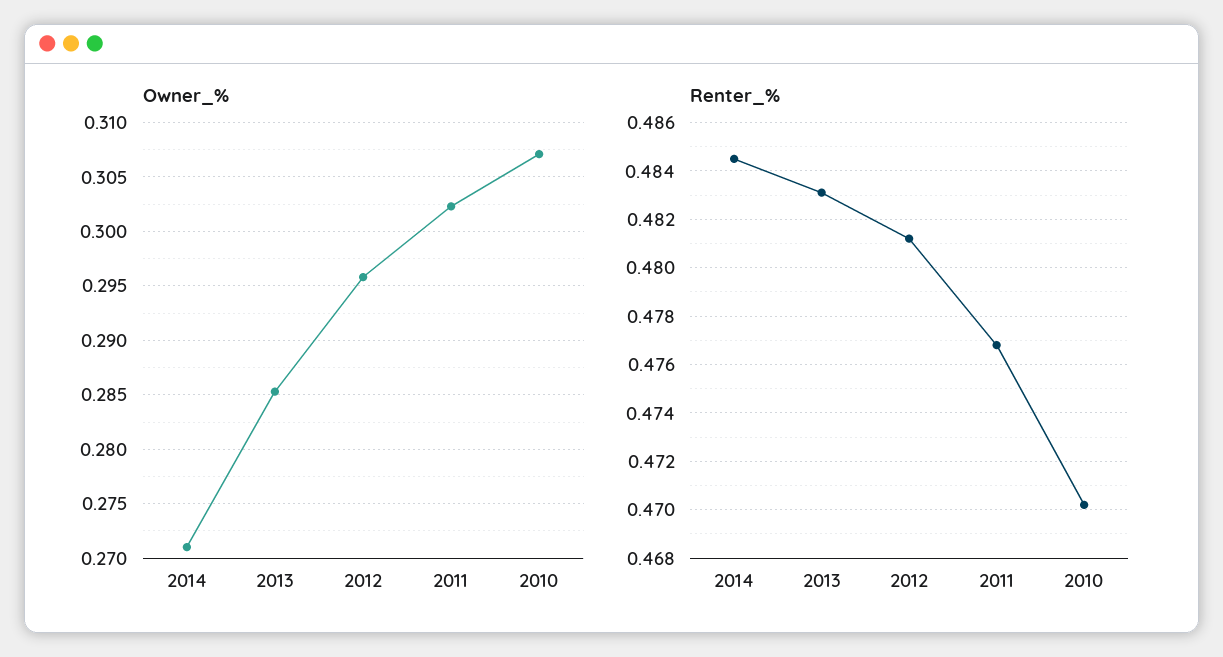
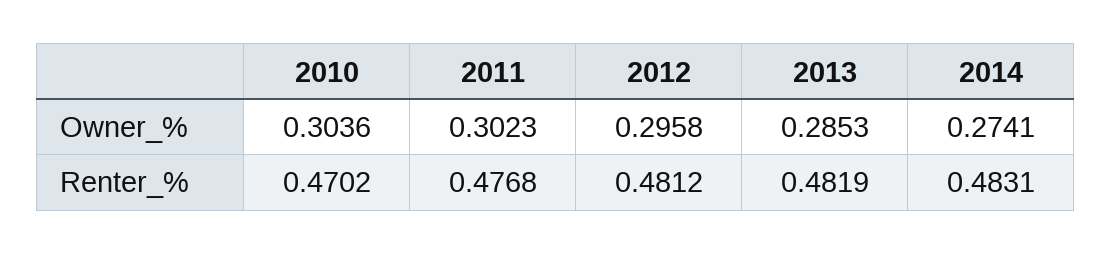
Owner_%, 2014: 0.271 -> 0.2741
Owner_%, 2010: 0.307 -> 0.3036
Renter_%, 2014: 0.4845 -> 0.4831
Renter_%, 2013: 0.483 -> 0.4819

